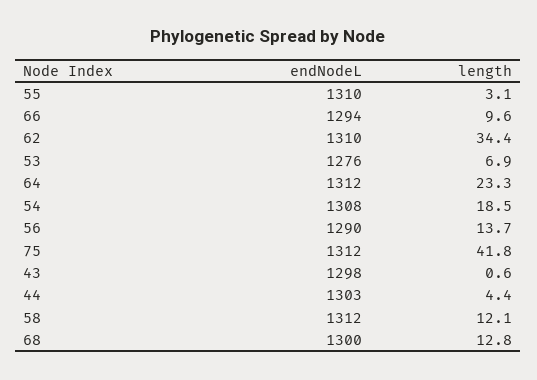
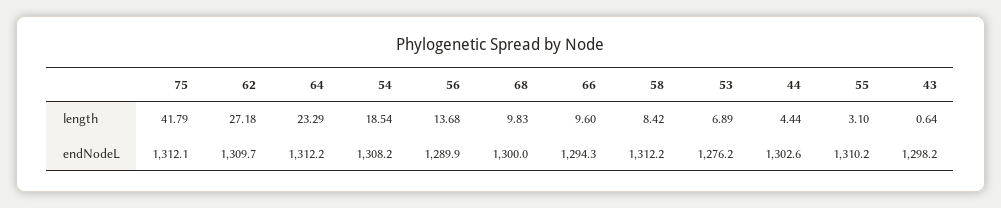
length, 62: 34.4 -> 27.18
length, 58: 12.1 -> 8.42
length, 68: 12.8 -> 9.83

